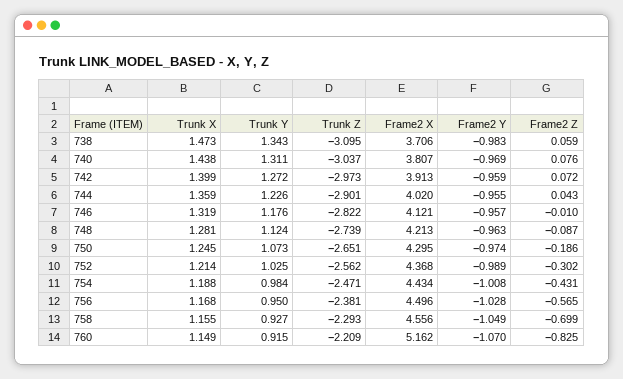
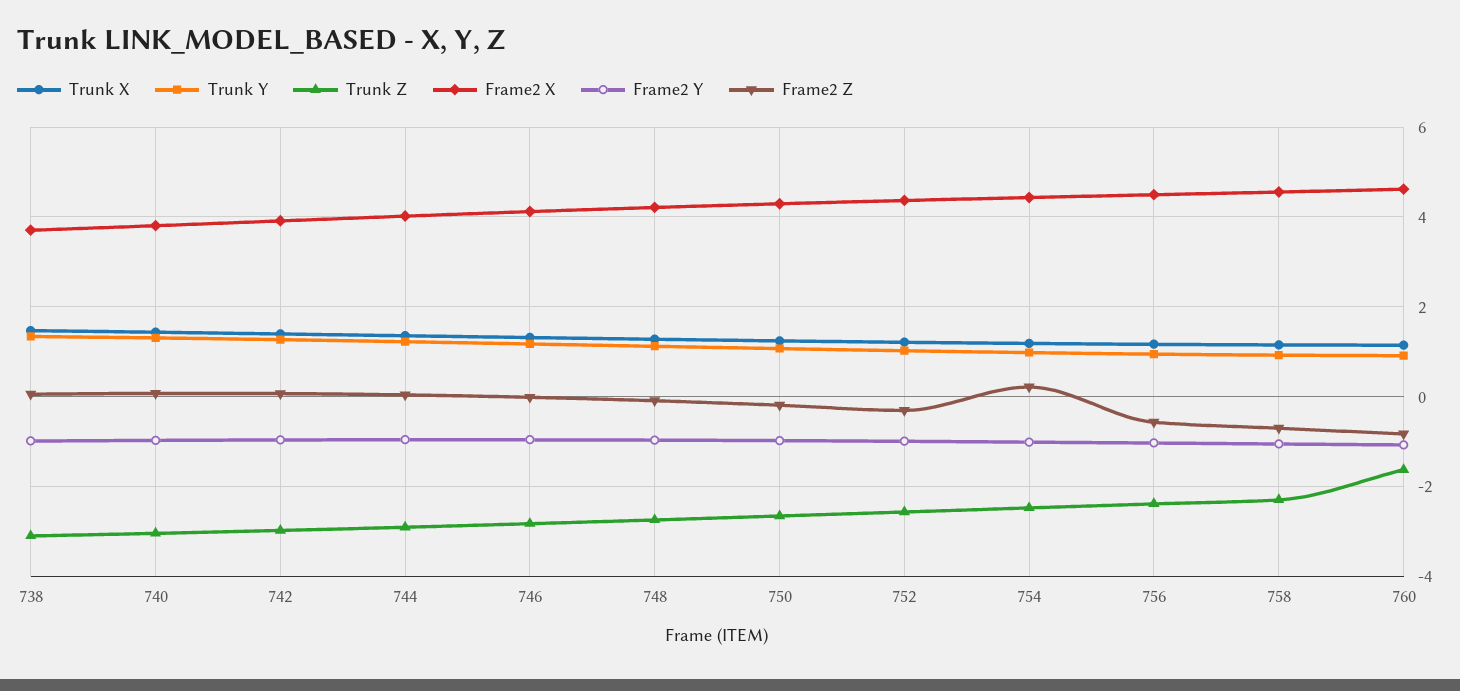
Frame2 Z, 754: -0.431 -> 0.2
Trunk Z, 760: -2.209 -> -1.6
Frame2 X, 760: 5.162 -> 4.6

